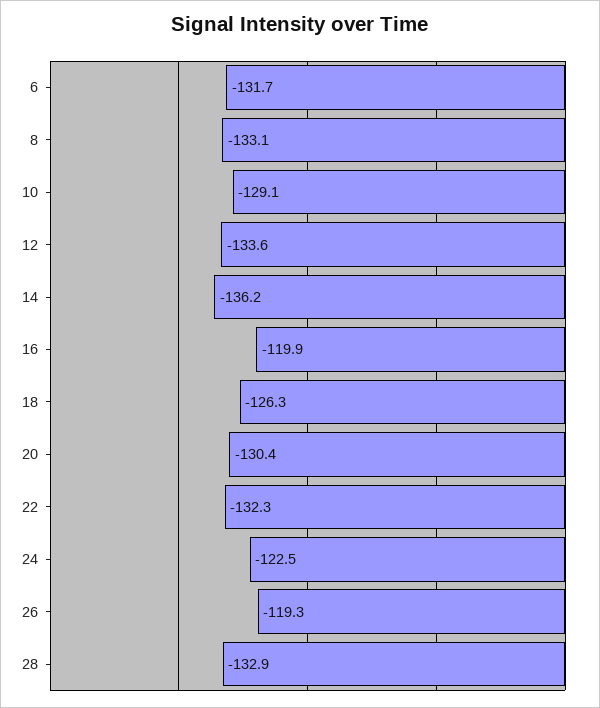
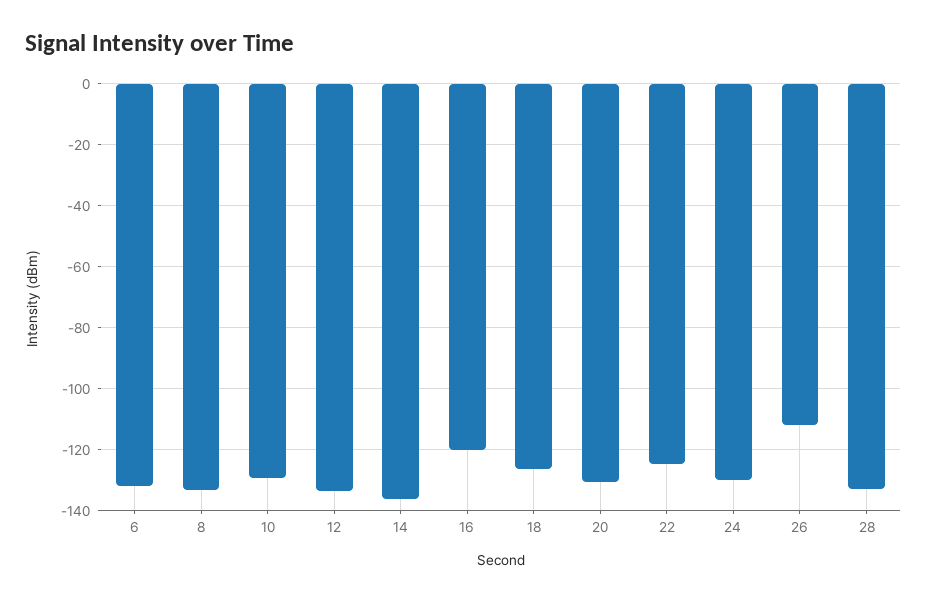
22: -132.3 -> -124
24: -122.5 -> -130
26: -119.3 -> -112

